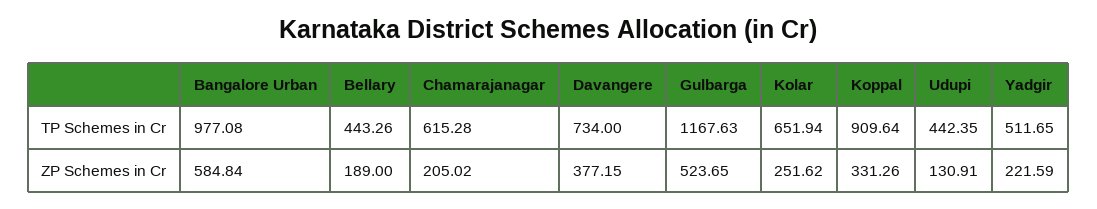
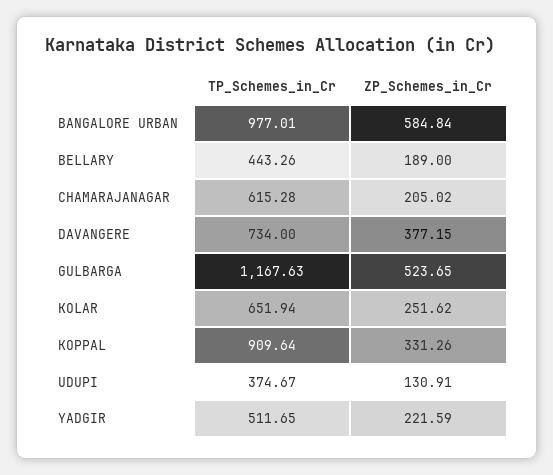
Bangalore Urban, TP Schemes in Cr: 977.08 -> 977.01
Udupi, TP Schemes in Cr: 442.35 -> 374.67

